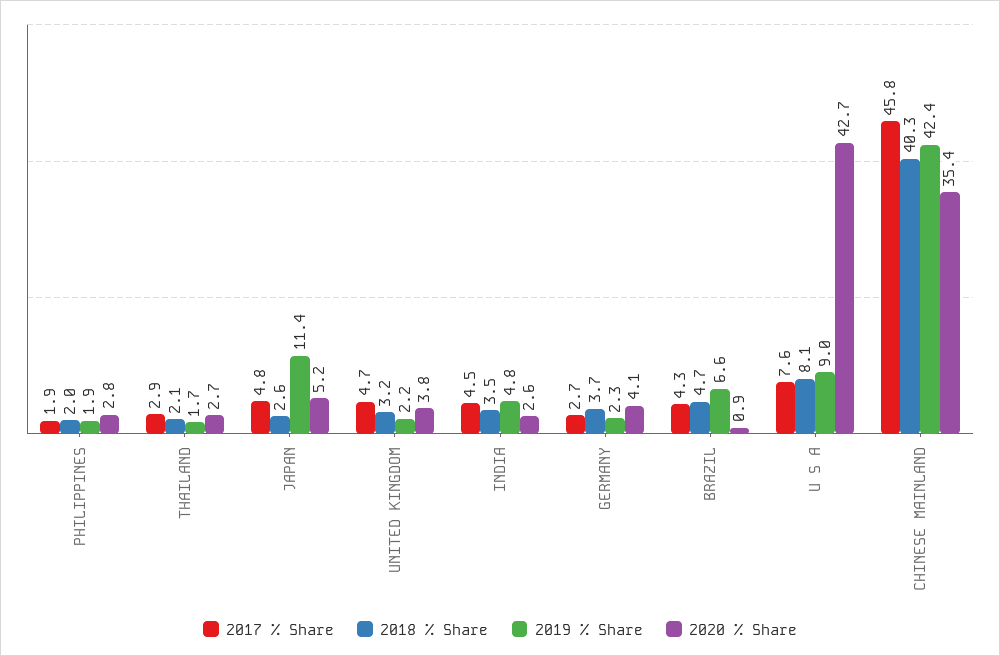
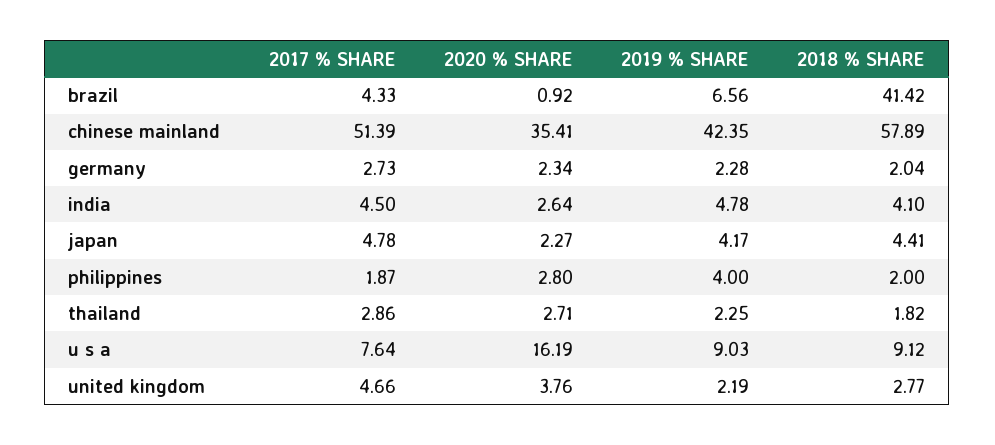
2019 % Share, PHILIPPINES: 1.9 -> 4
2018 % Share, THAILAND: 2.1 -> 1.82
2019 % Share, THAILAND: 1.7 -> 2.25
2018 % Share, JAPAN: 2.6 -> 4.41
2019 % Share, JAPAN: 11.4 -> 4.17
2020 % Share, JAPAN: 5.2 -> 2.27
2018 % Share, UNITED KINGDOM: 3.2 -> 2.77
2018 % Share, INDIA: 3.5 -> 4.1
2018 % Share, GERMANY: 3.7 -> 2.04
2020 % Share, GERMANY: 4.1 -> 2.34
2018 % Share, BRAZIL: 4.7 -> 41.42
2018 % Share, U S A: 8.1 -> 9.12
2020 % Share, U S A: 42.7 -> 16.19
2017 % Share, CHINESE MAINLAND: 45.8 -> 51.39
2018 % Share, CHINESE MAINLAND: 40.3 -> 57.89

